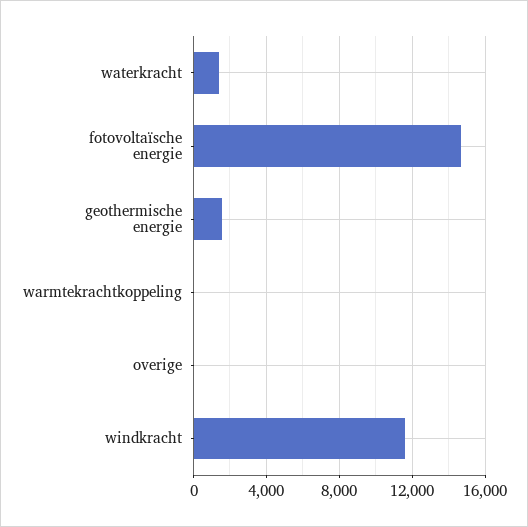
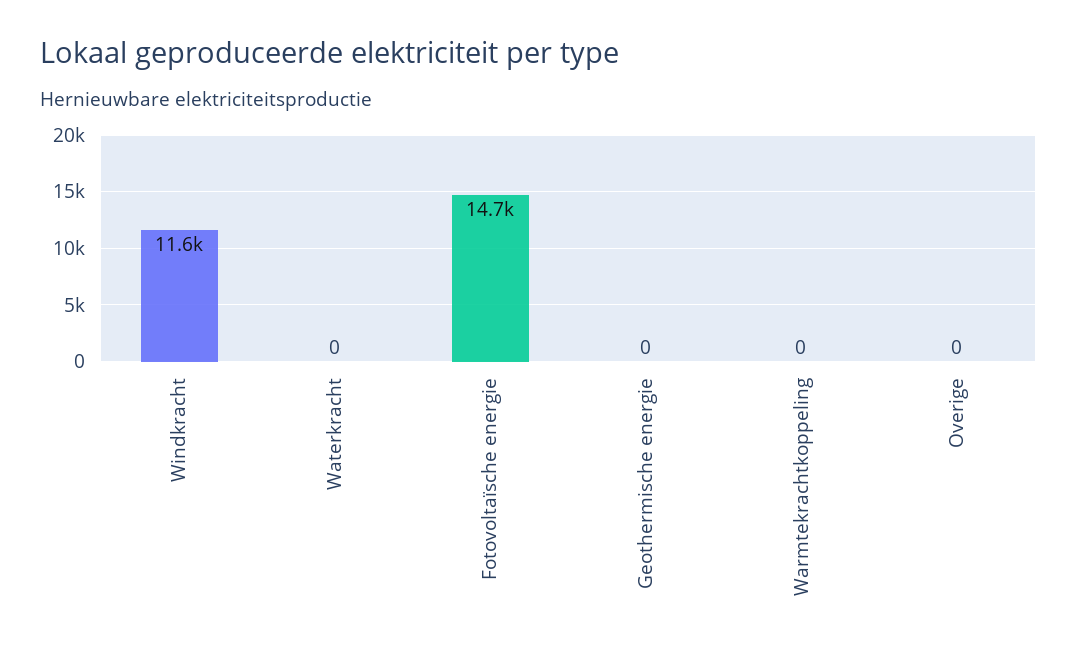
waterkracht: 1500 -> 0
geothermische energie: 1500 -> 0

